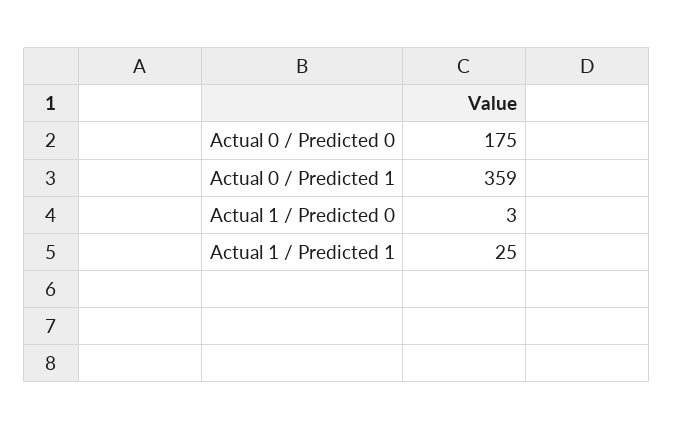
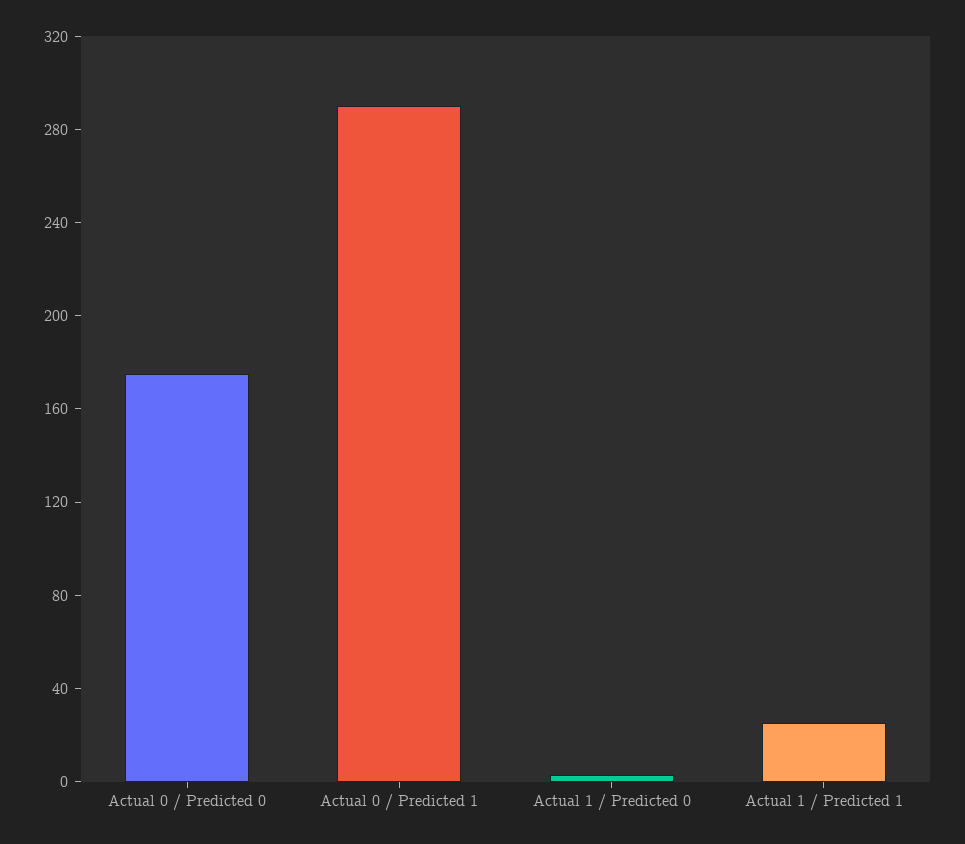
Actual 0 / Predicted 1: 359 -> 290

